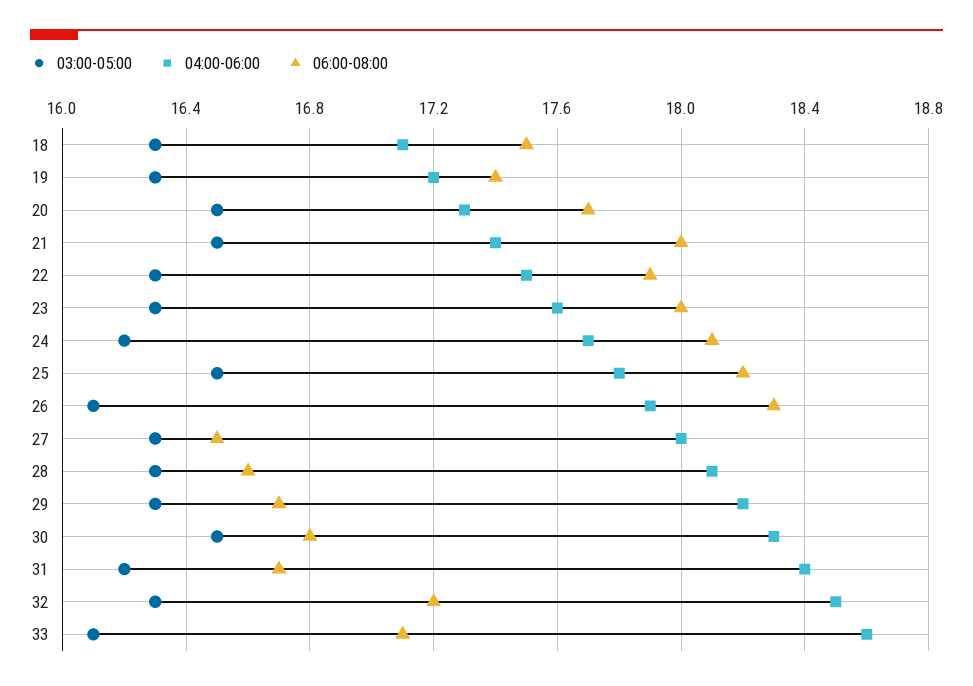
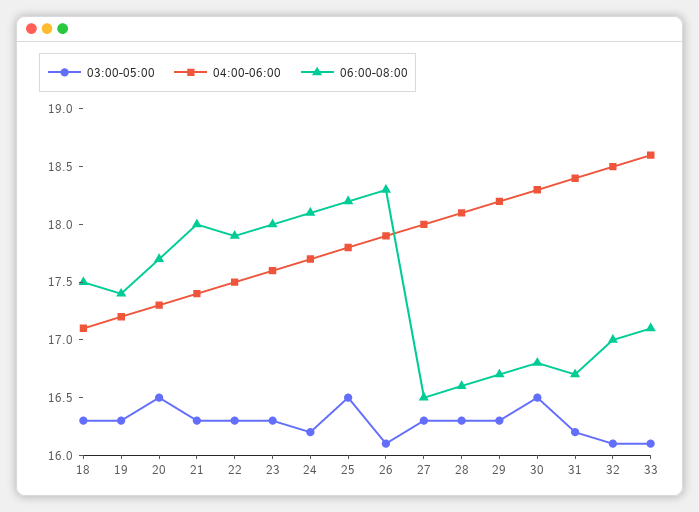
03:00-05:00, 21: 16.5 -> 16.3
03:00-05:00, 32: 16.3 -> 16.1
06:00-08:00, 32: 17.2 -> 17

